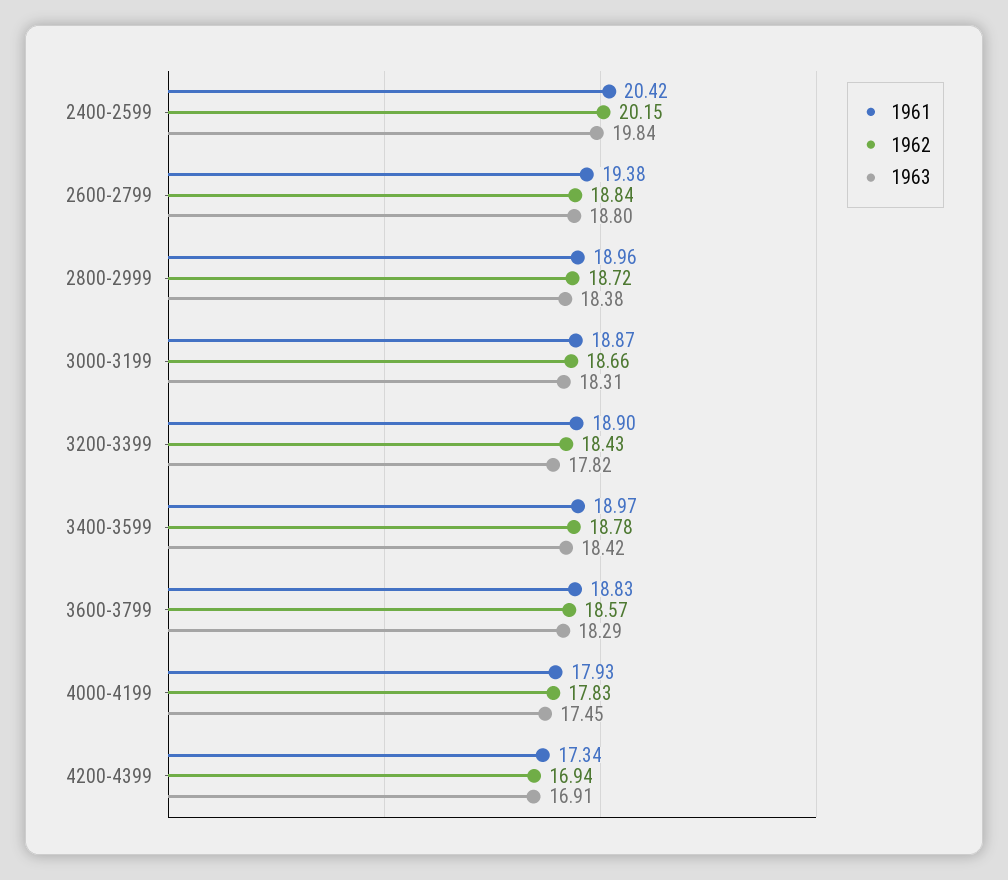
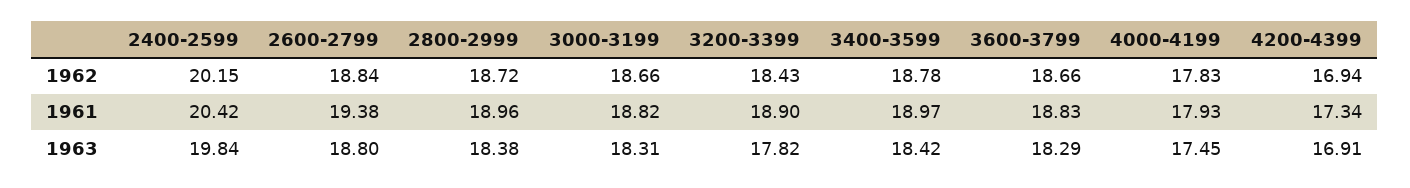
1961, 3000-3199: 18.87 -> 18.82
1962, 3600-3799: 18.57 -> 18.66

